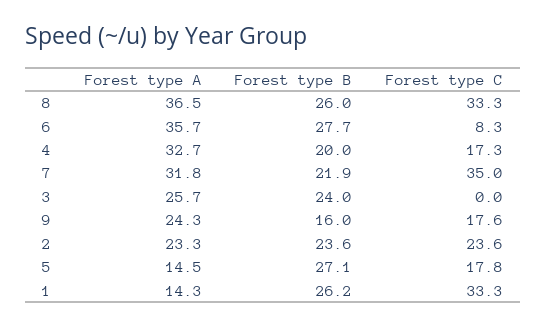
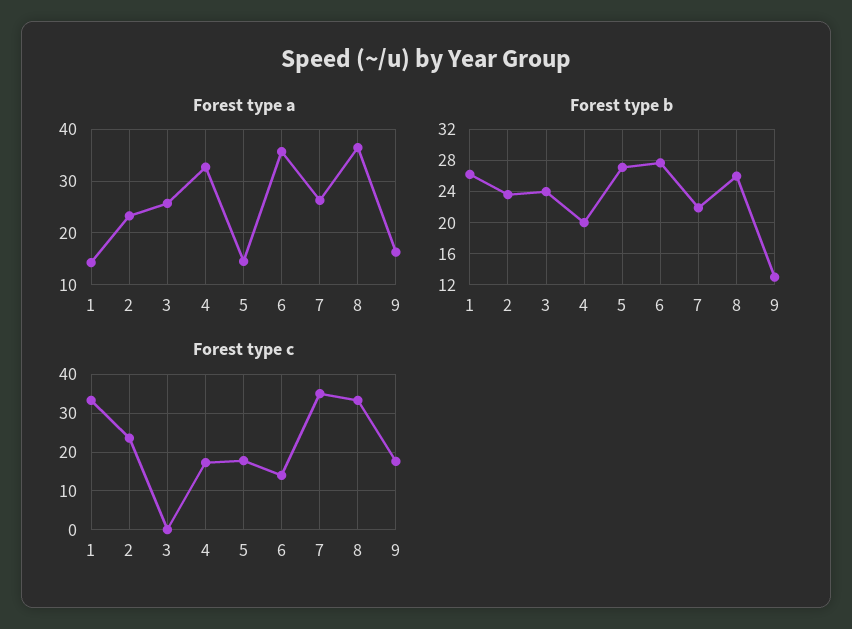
Forest type C, 6: 8.3 -> 14
Forest type A, 7: 31.8 -> 26
Forest type A, 9: 24.3 -> 16
Forest type B, 9: 16 -> 13

